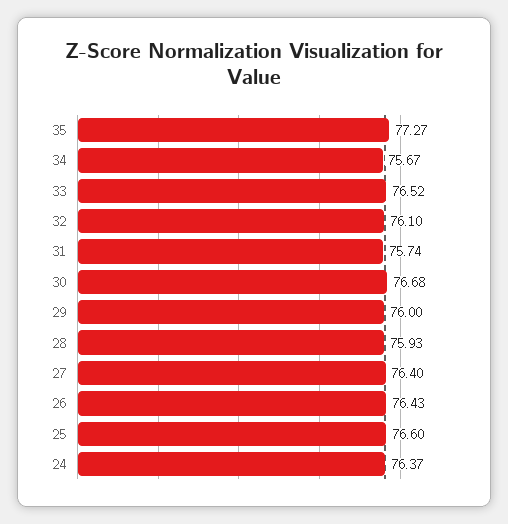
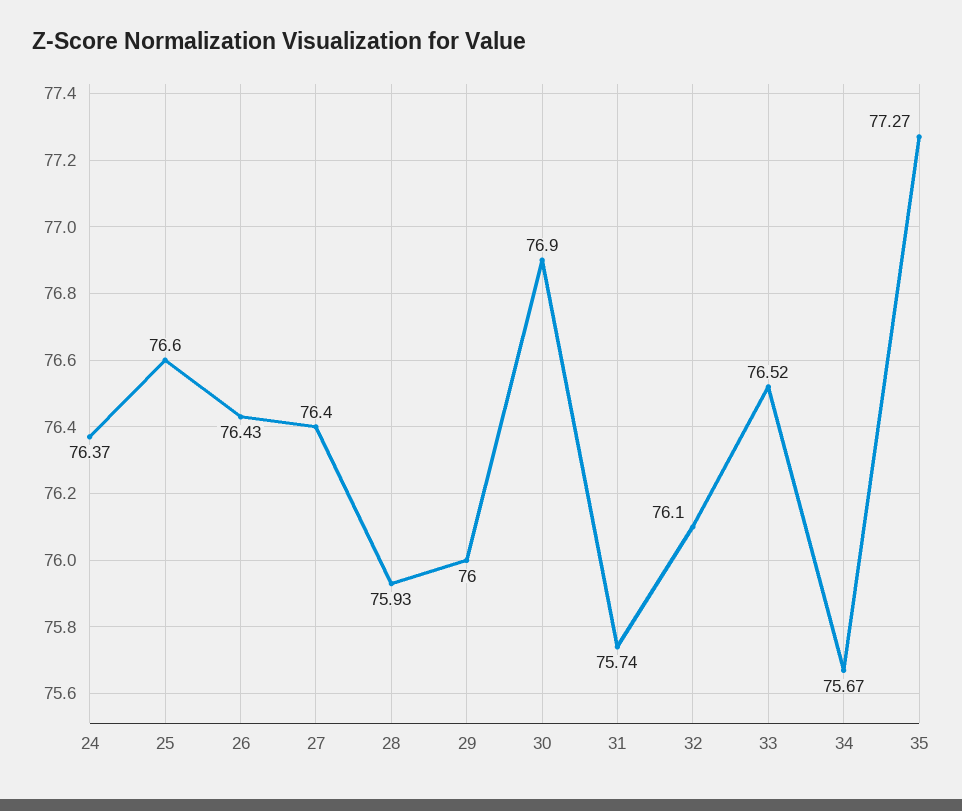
30: 76.68 -> 76.9

